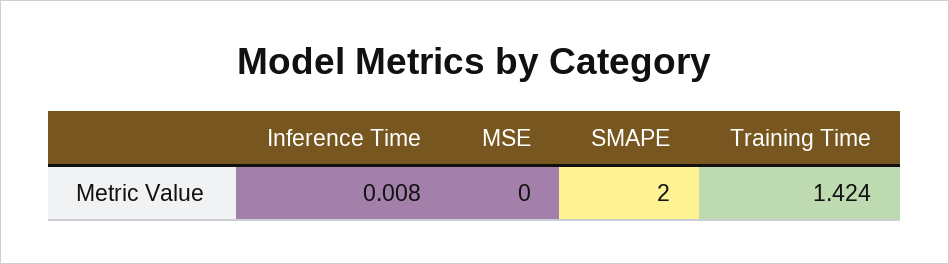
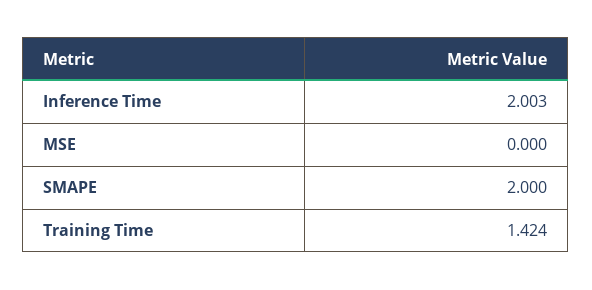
Inference Time: 0.008 -> 2.003

